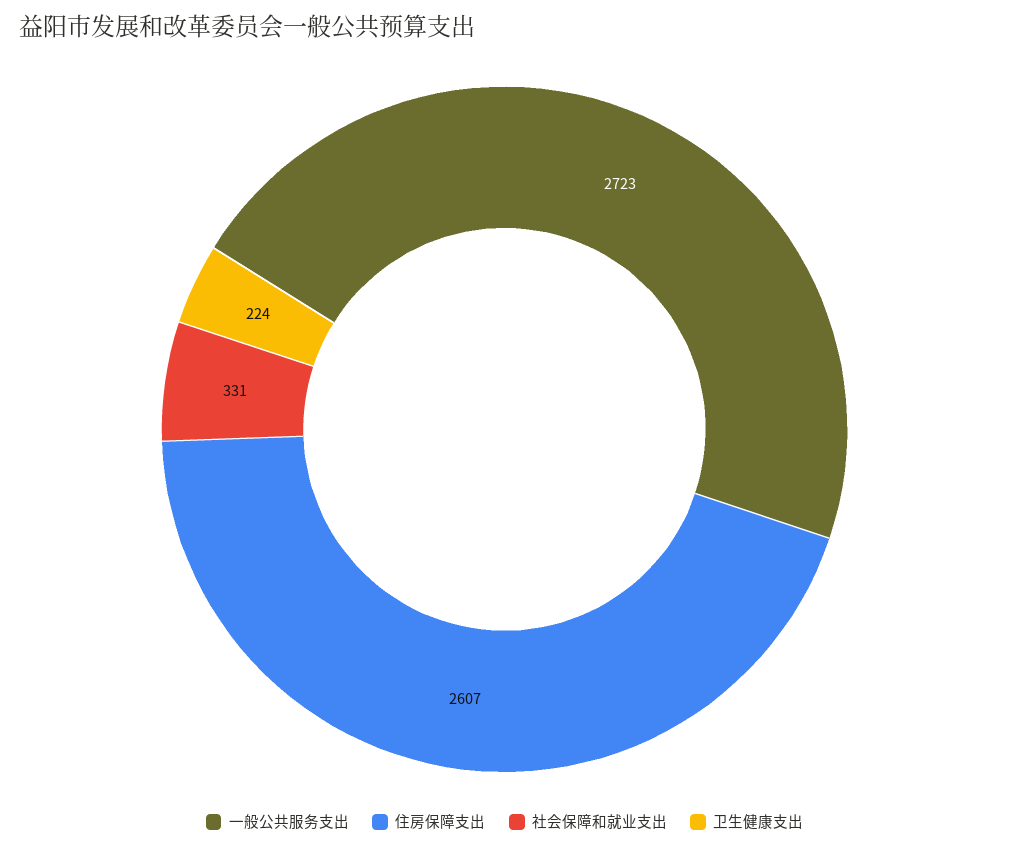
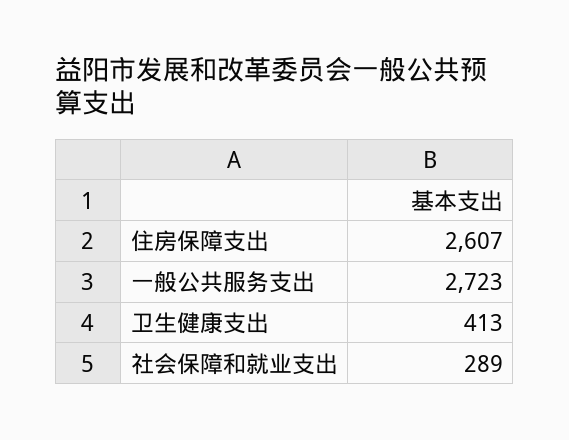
社会保障和就业支出: 331 -> 289
卫生健康支出: 224 -> 413

